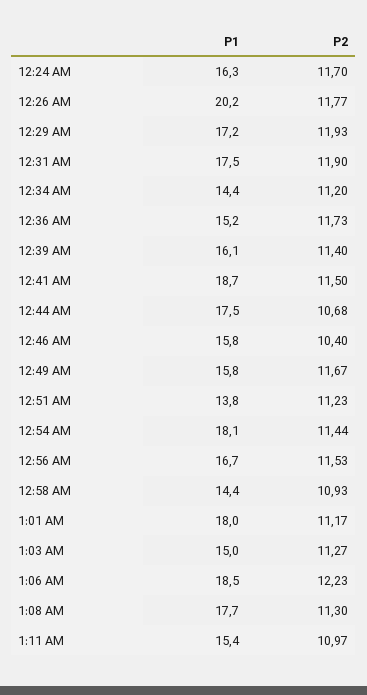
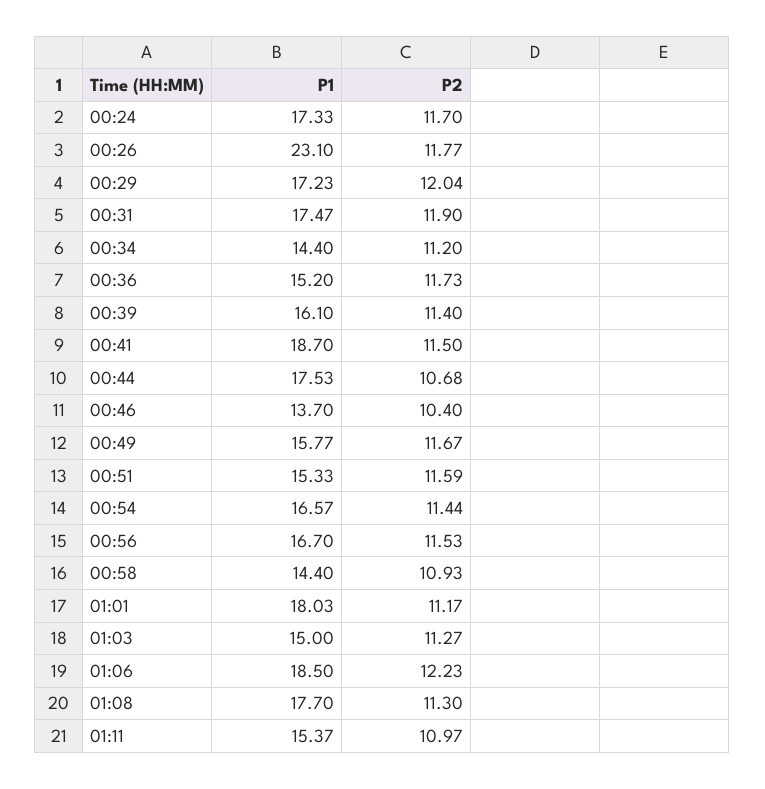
P1, 12:24 AM: 16.3 -> 17.33
P1, 12:26 AM: 20.2 -> 23.1
P2, 12:29 AM: 11.93 -> 12.04
P1, 12:46 AM: 15.8 -> 13.7
P1, 12:51 AM: 13.8 -> 15.33
P2, 12:51 AM: 11.23 -> 11.59
P1, 12:54 AM: 18.1 -> 16.57

